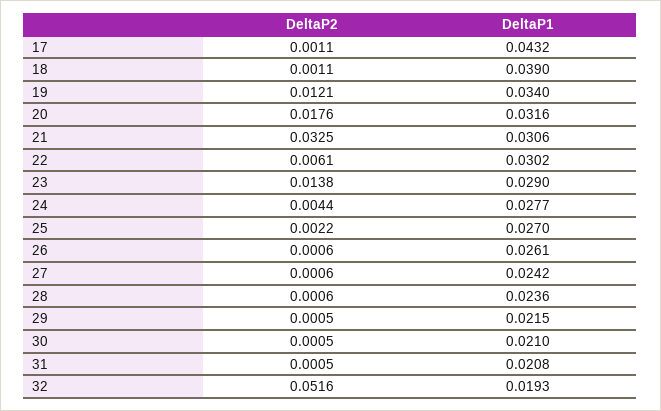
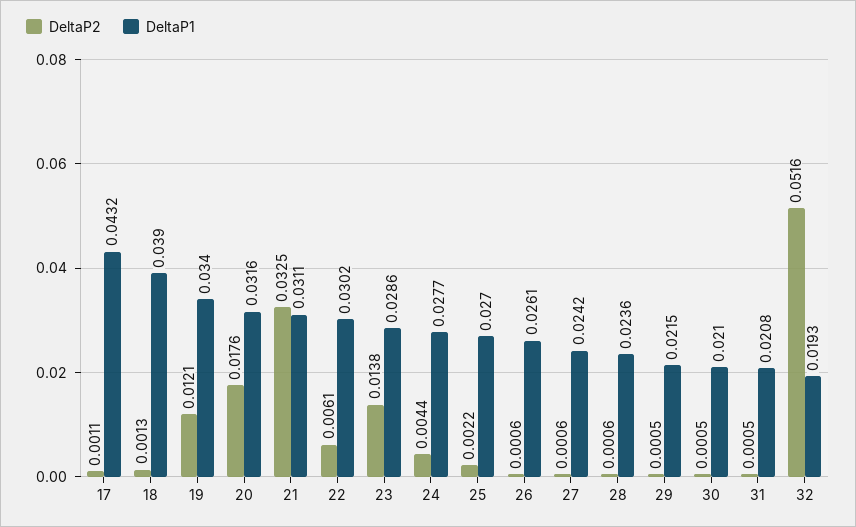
DeltaP2, 18: 0.0011 -> 0.0013
DeltaP1, 21: 0.0306 -> 0.0311
DeltaP1, 23: 0.029 -> 0.0286

